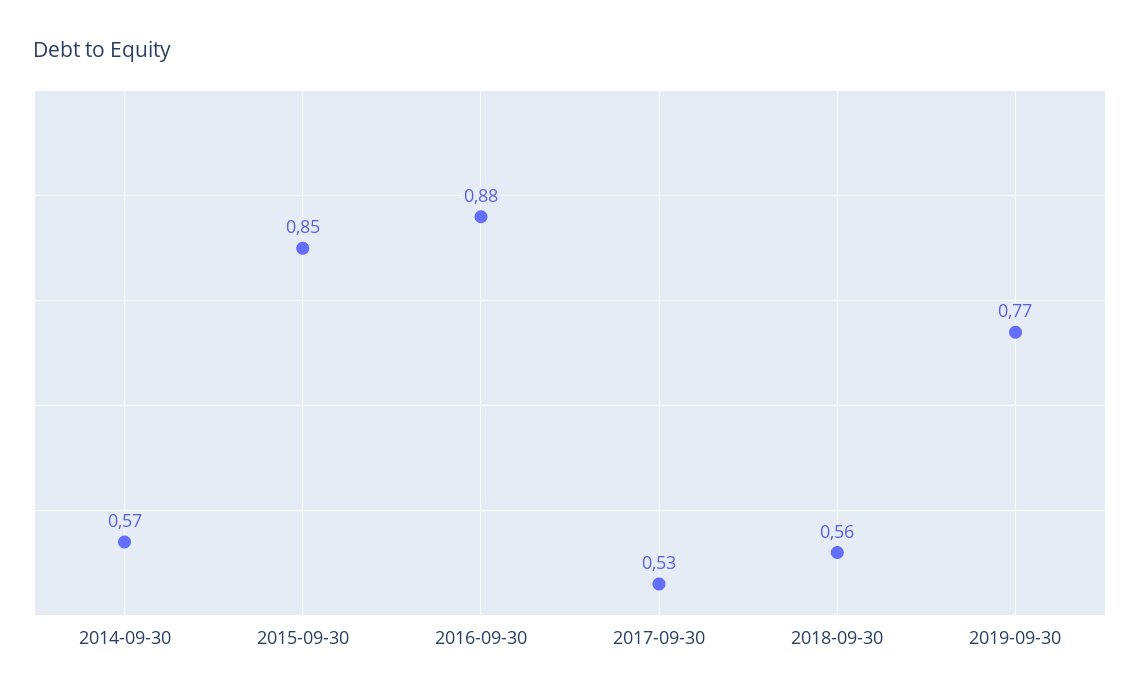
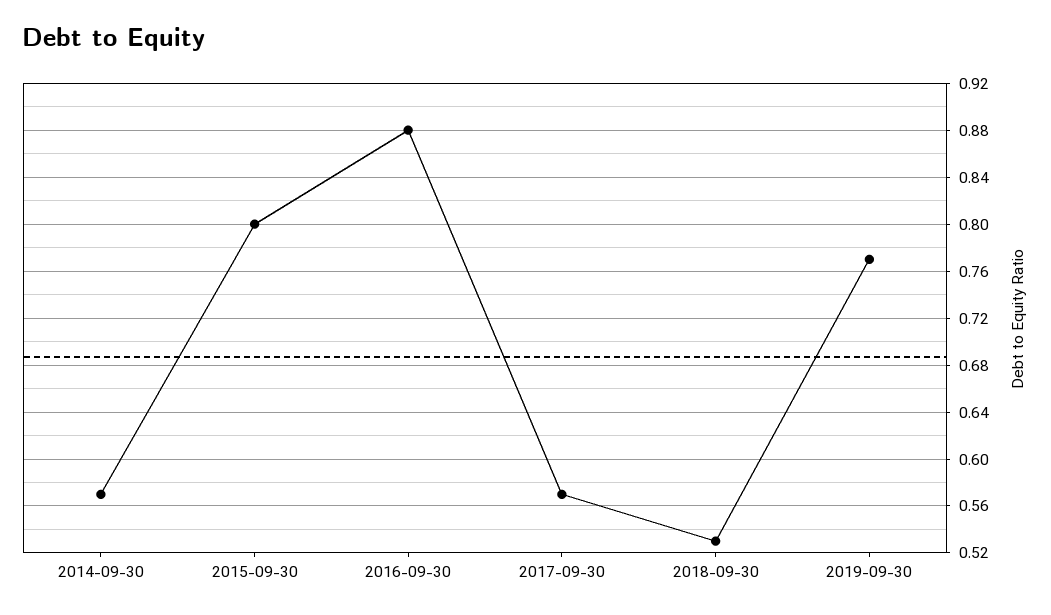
2015-09-30: 0.85 -> 0.8
2017-09-30: 0.53 -> 0.57
2018-09-30: 0.56 -> 0.53

